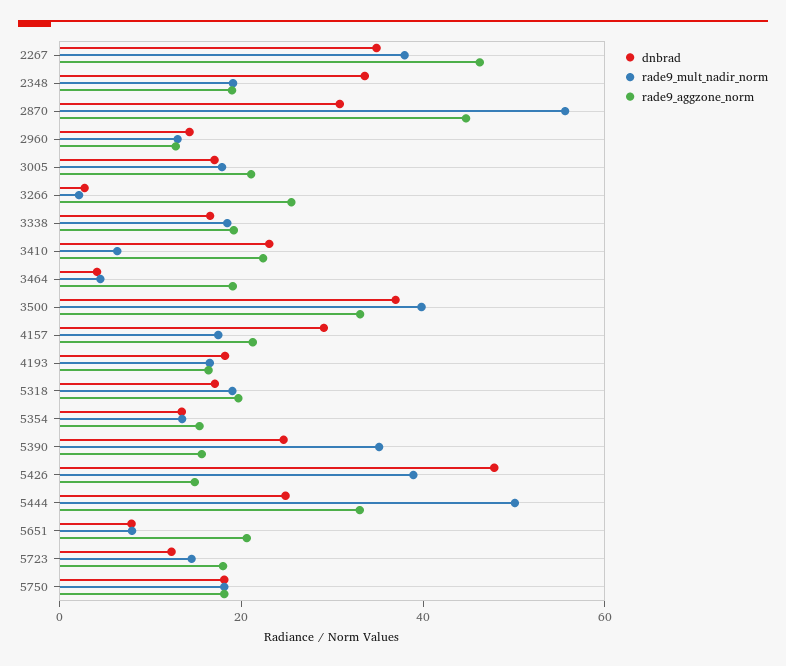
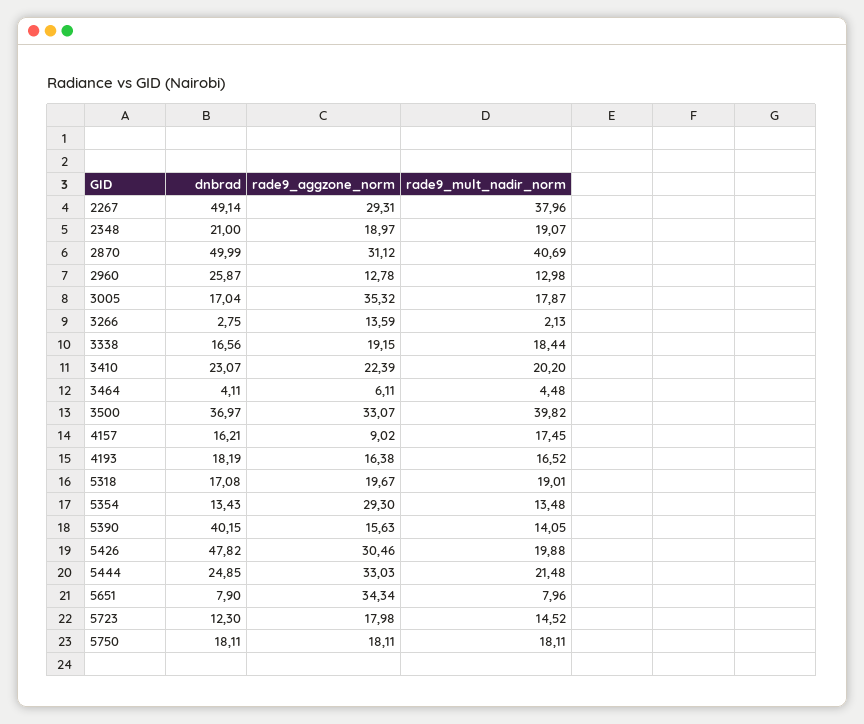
dnbrad, 2267: 35 -> 49.14
rade9_aggzone_norm, 2267: 45 -> 29.31
dnbrad, 2348: 35 -> 21
dnbrad, 2870: 30 -> 49.99
rade9_mult_nadir_norm, 2870: 55 -> 40.69
rade9_aggzone_norm, 2870: 45 -> 31.12
dnbrad, 2960: 15 -> 25.87
rade9_aggzone_norm, 3005: 20 -> 35.32
rade9_aggzone_norm, 3266: 25 -> 13.59
rade9_mult_nadir_norm, 3410: 5 -> 20.2
rade9_aggzone_norm, 3464: 20 -> 6.11
dnbrad, 4157: 30 -> 16.21
rade9_aggzone_norm, 4157: 20 -> 9.02
rade9_aggzone_norm, 5354: 15 -> 29.3
dnbrad, 5390: 25 -> 40.15
rade9_mult_nadir_norm, 5390: 35 -> 14.05
rade9_mult_nadir_norm, 5426: 40 -> 19.88
rade9_aggzone_norm, 5426: 15 -> 30.46
rade9_mult_nadir_norm, 5444: 50 -> 21.48
rade9_aggzone_norm, 5651: 20 -> 34.34

